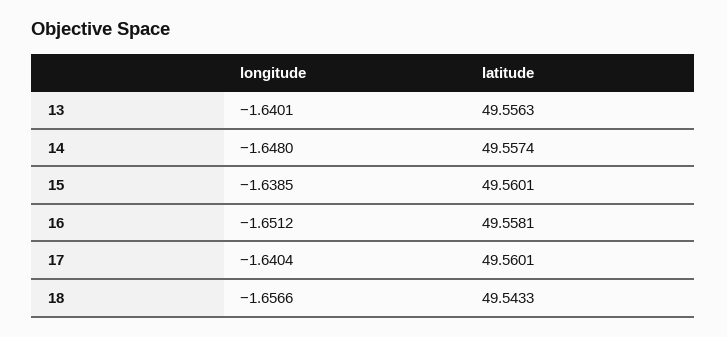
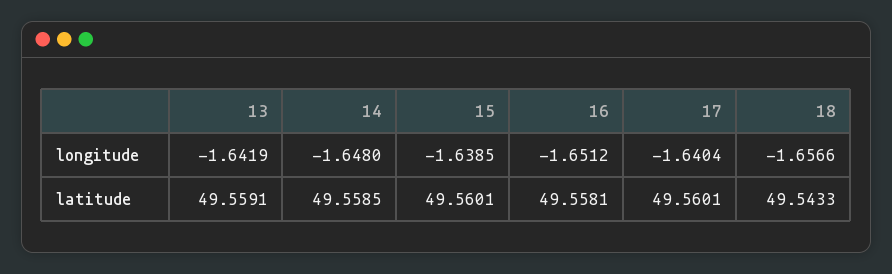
longitude, 13: -1.6401 -> -1.6419
latitude, 13: 49.5563 -> 49.5591
latitude, 14: 49.5574 -> 49.5585

